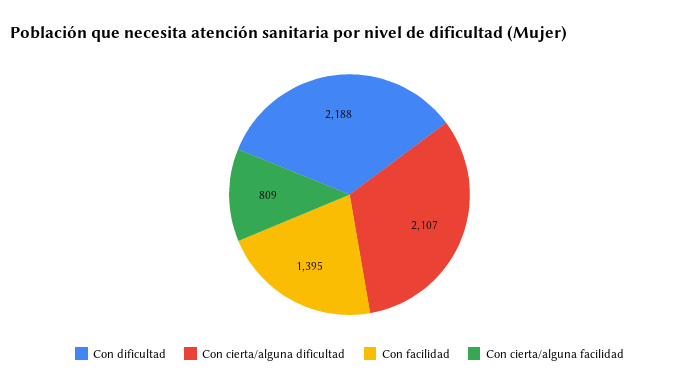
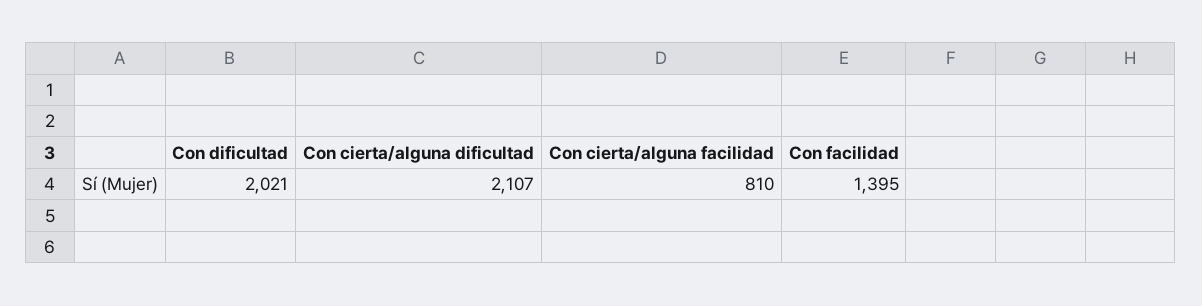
Con dificultad: 2188 -> 2021
Con cierta/alguna facilidad: 809 -> 810

